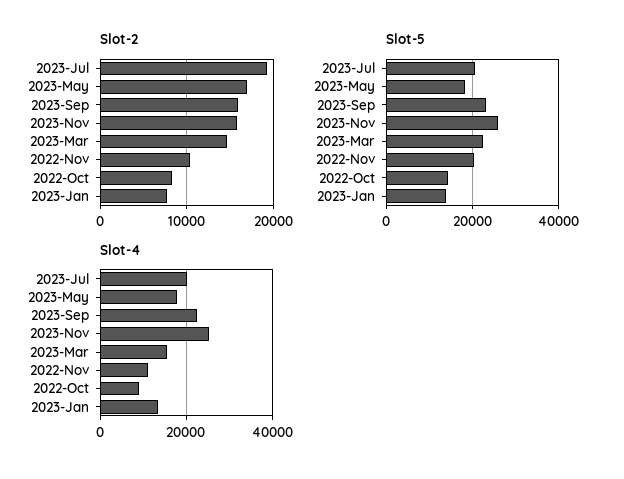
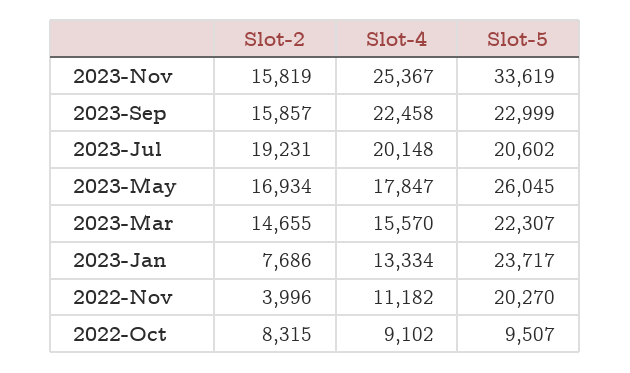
Slot-2, 2022-Nov: 10000 -> 3996
Slot-5, 2023-May: 18000 -> 26045
Slot-5, 2023-Nov: 26000 -> 33619
Slot-5, 2022-Oct: 14000 -> 9507
Slot-5, 2023-Jan: 14000 -> 23717

